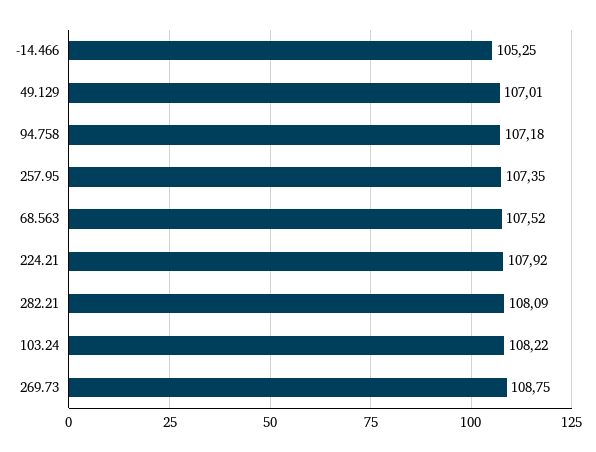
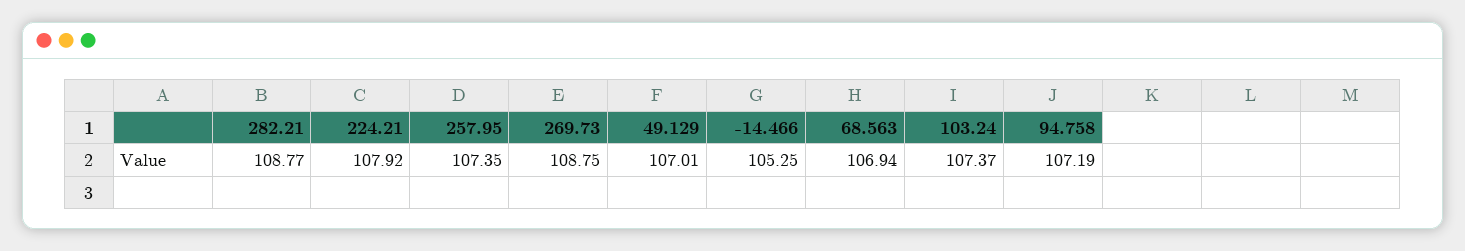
94.758: 107.18 -> 107.19
68.563: 107.52 -> 106.94
282.21: 108.09 -> 108.77
103.24: 108.22 -> 107.37

